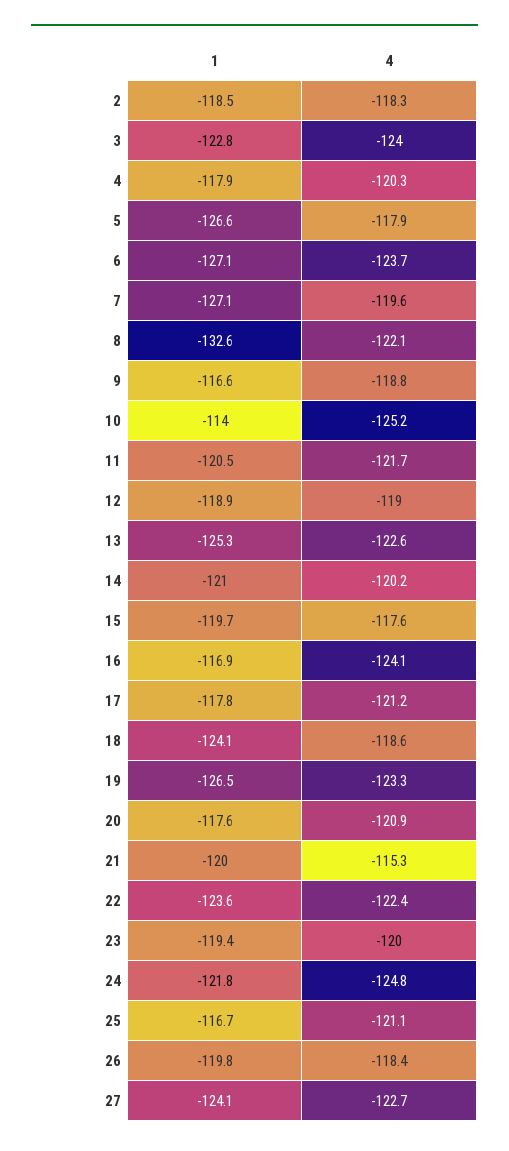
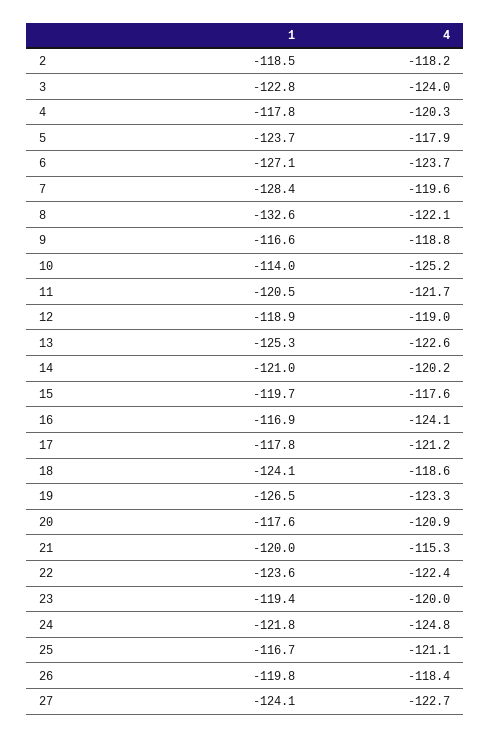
4, 2: -118.3 -> -118.2
1, 4: -117.9 -> -117.8
1, 5: -126.6 -> -123.7
1, 7: -127.1 -> -128.4

